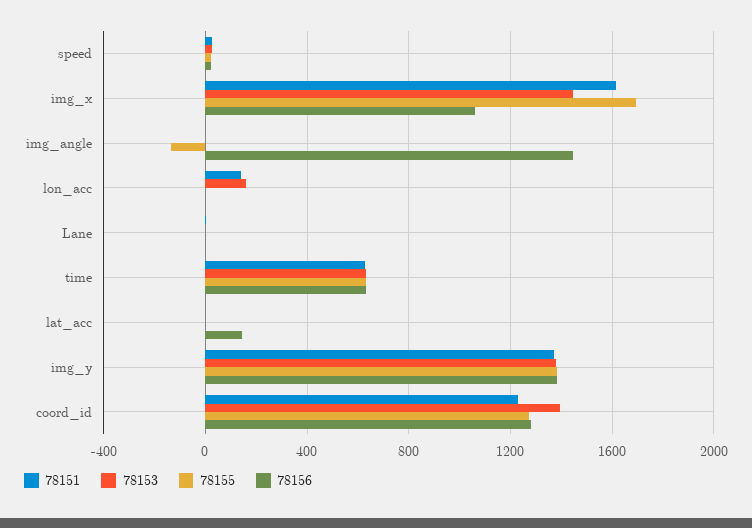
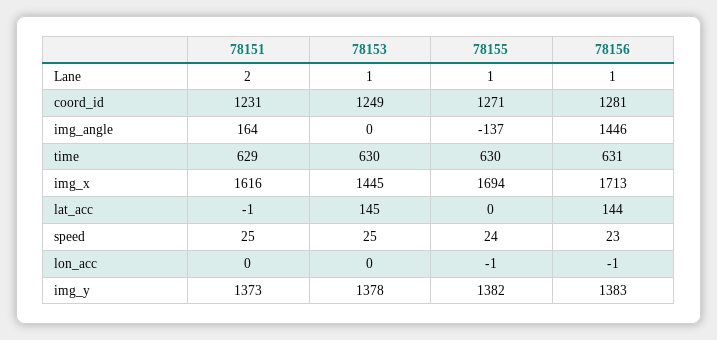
78156, img_x: 1050 -> 1713
78151, img_angle: 0 -> 164
78151, lon_acc: 150 -> 0
78153, lon_acc: 150 -> 0
78153, lat_acc: 0 -> 145
78153, coord_id: 1400 -> 1249

